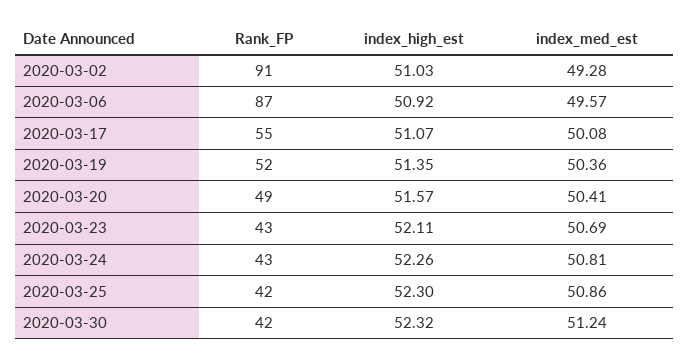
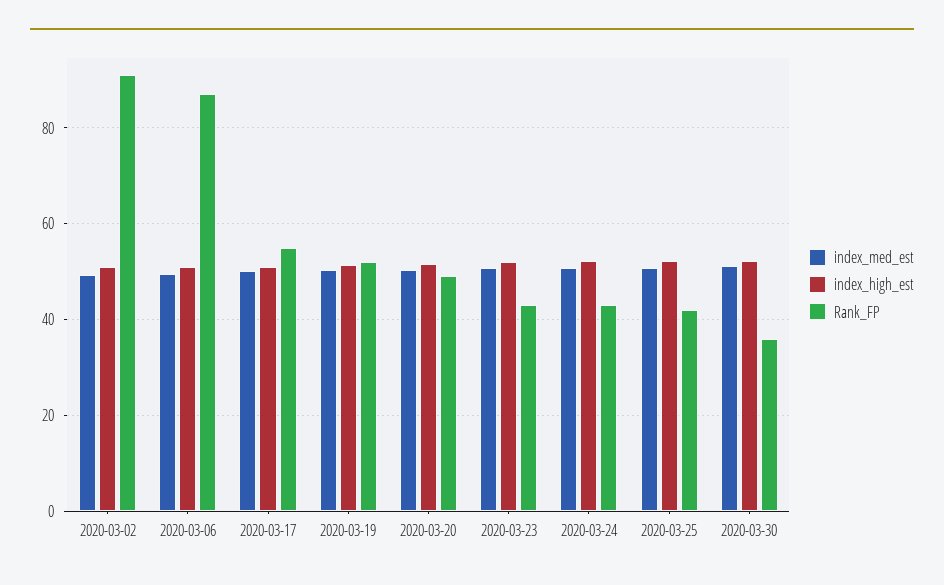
Rank_FP, 2020-03-30: 42 -> 36

